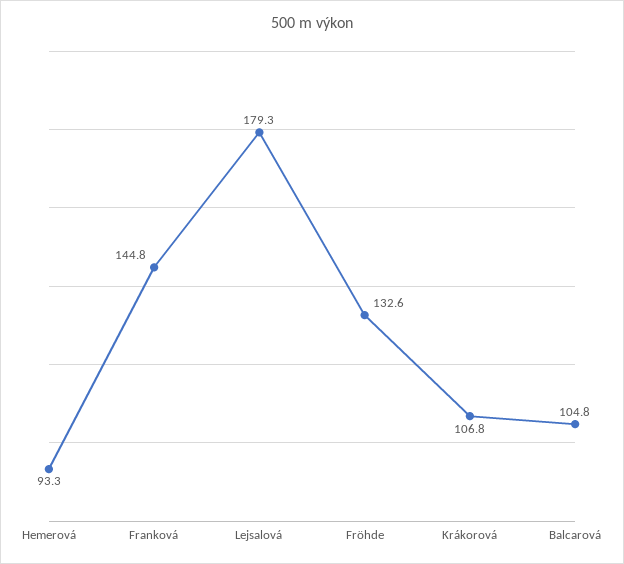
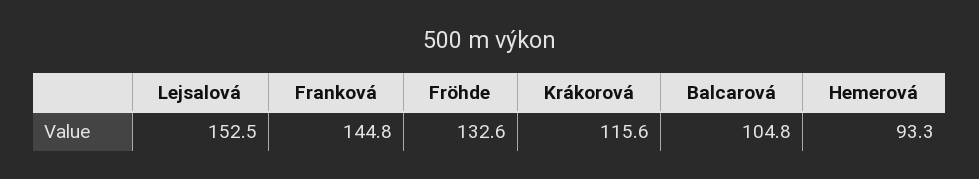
Lejsalová: 179.3 -> 152.5
Krákorová: 106.8 -> 115.6

